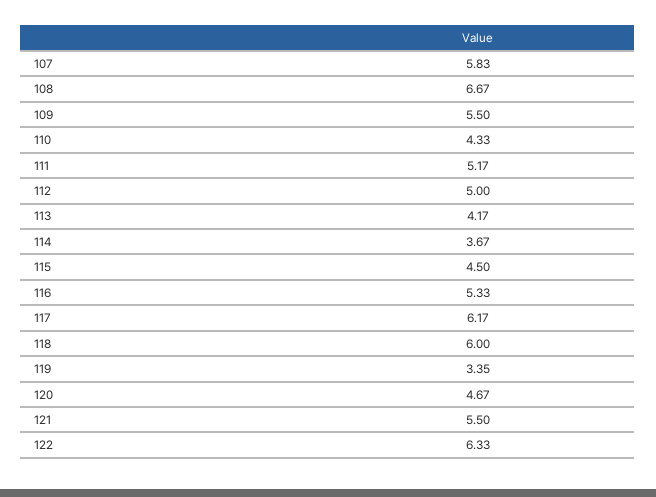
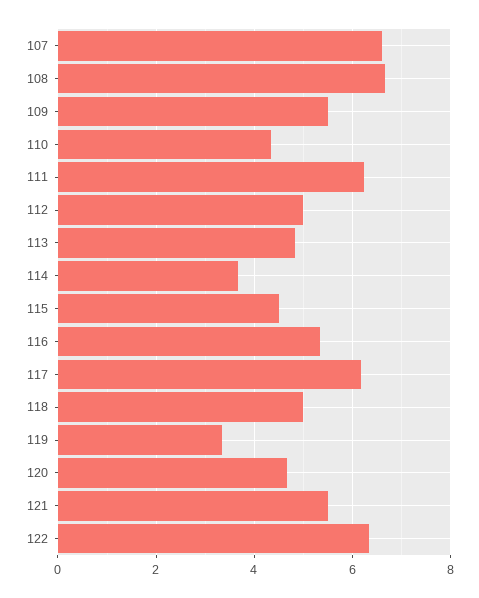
107: 5.83 -> 6.6
111: 5.17 -> 6.2
113: 4.17 -> 4.8
118: 6 -> 5

